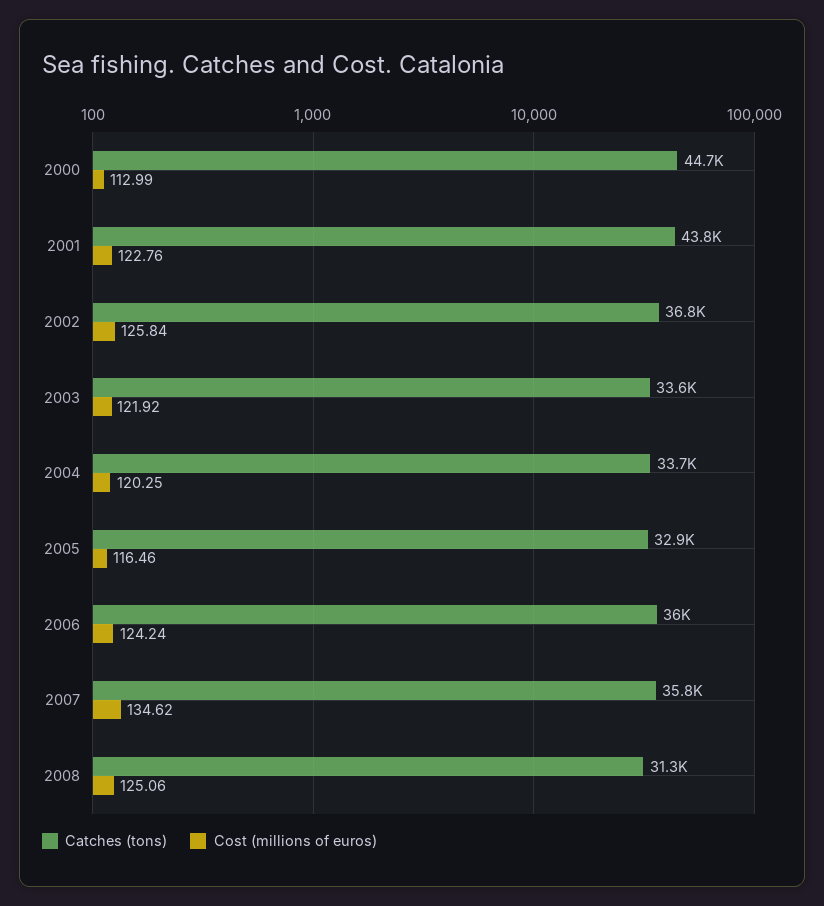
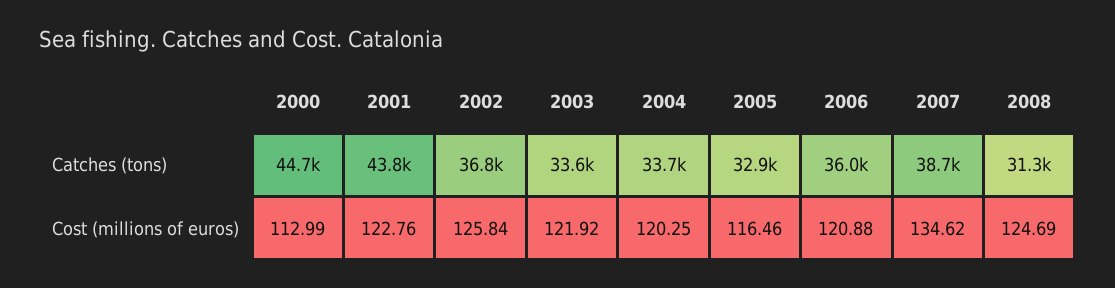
Cost (millions of euros), 2006: 124.24 -> 120.88
Catches (tons), 2007: 35800 -> 38700
Cost (millions of euros), 2008: 125.06 -> 124.69

